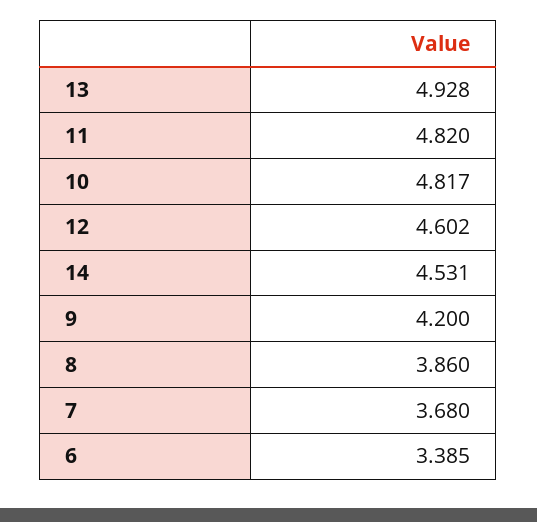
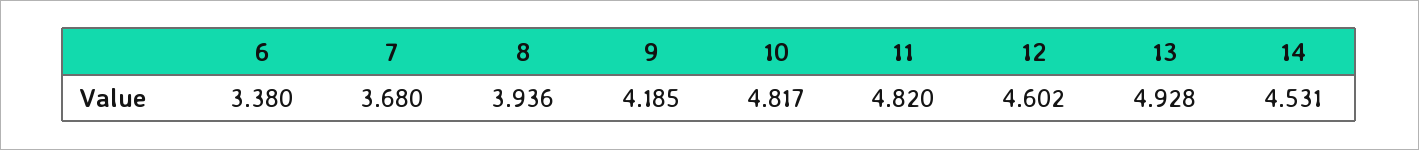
9: 4.2 -> 4.185
8: 3.86 -> 3.936
6: 3.385 -> 3.38

